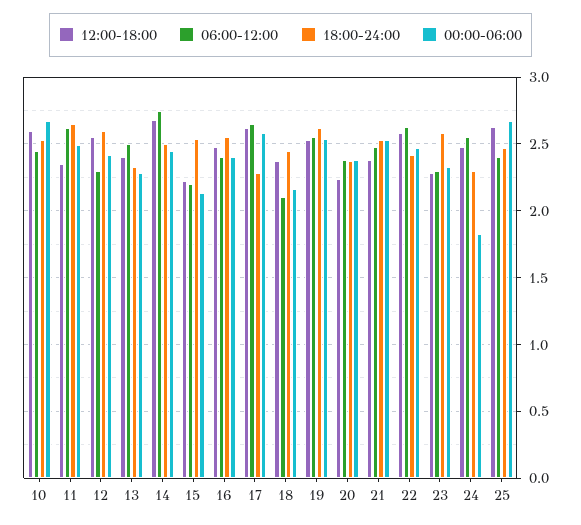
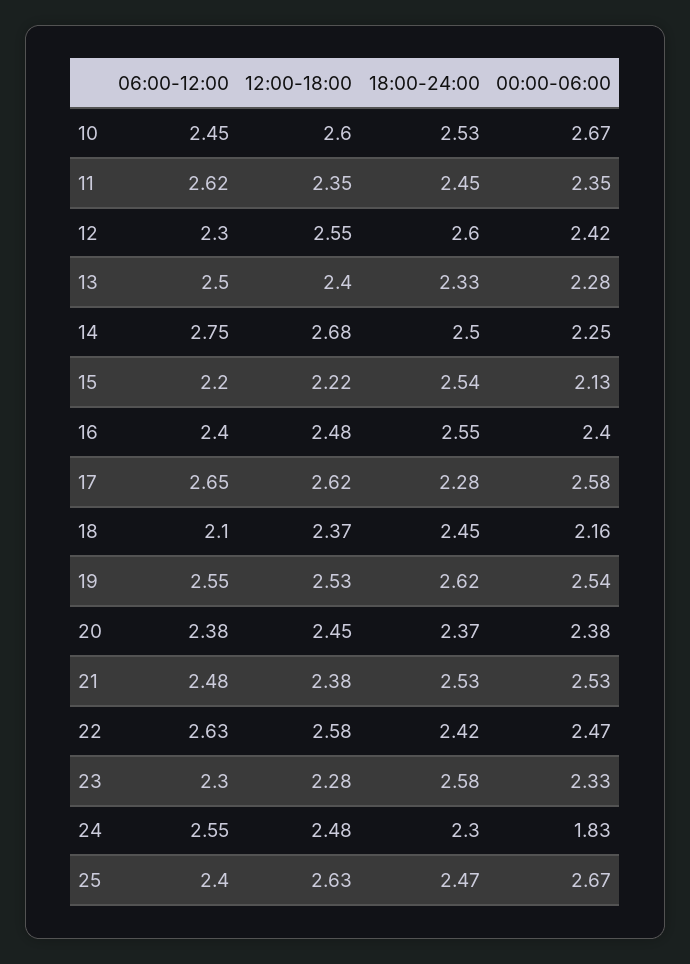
18:00-24:00, 11: 2.65 -> 2.45
00:00-06:00, 11: 2.5 -> 2.35
00:00-06:00, 14: 2.45 -> 2.25
12:00-18:00, 20: 2.25 -> 2.45

